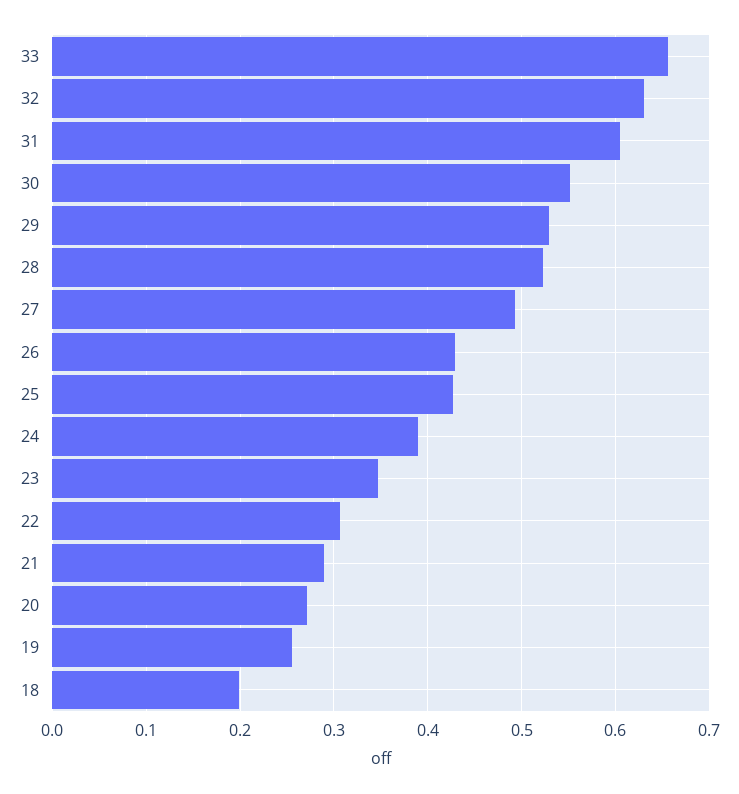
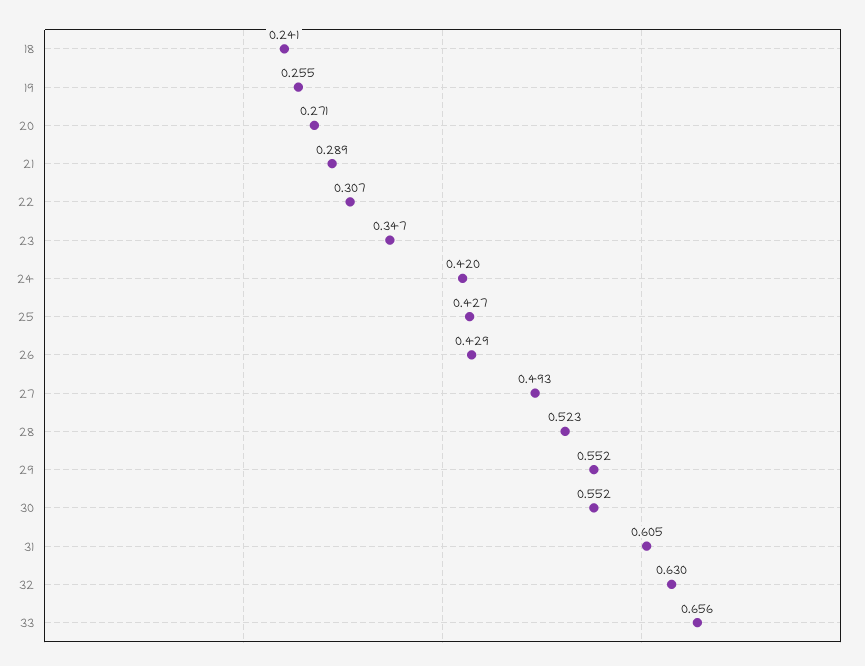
29: 0.53 -> 0.552
24: 0.39 -> 0.42
18: 0.2 -> 0.241

